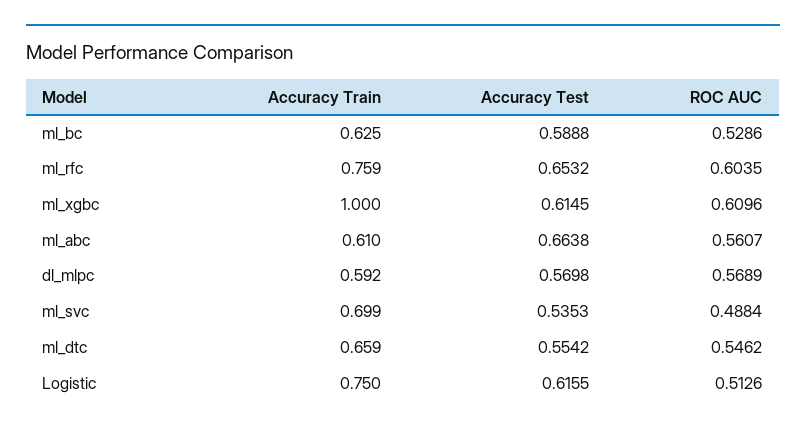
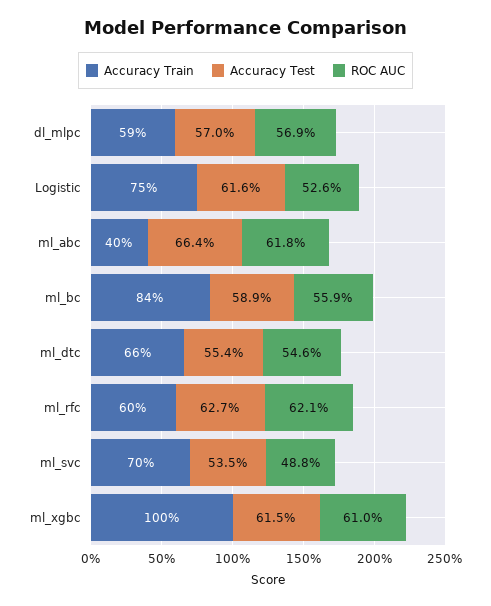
Accuracy Train, ml_bc: 0.625 -> 0.84
ROC AUC, ml_bc: 0.5286 -> 0.559
Accuracy Train, ml_rfc: 0.759 -> 0.6
Accuracy Test, ml_rfc: 0.6532 -> 0.627
ROC AUC, ml_rfc: 0.6035 -> 0.621
Accuracy Train, ml_abc: 0.61 -> 0.4
ROC AUC, ml_abc: 0.5607 -> 0.618
ROC AUC, Logistic: 0.5126 -> 0.526

